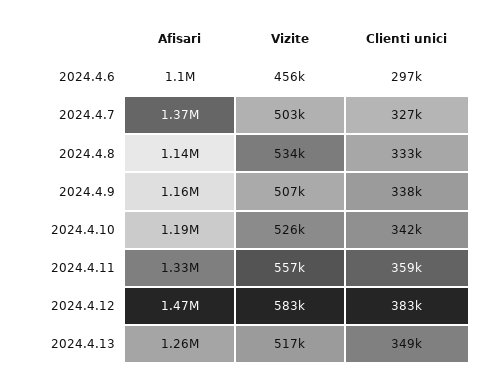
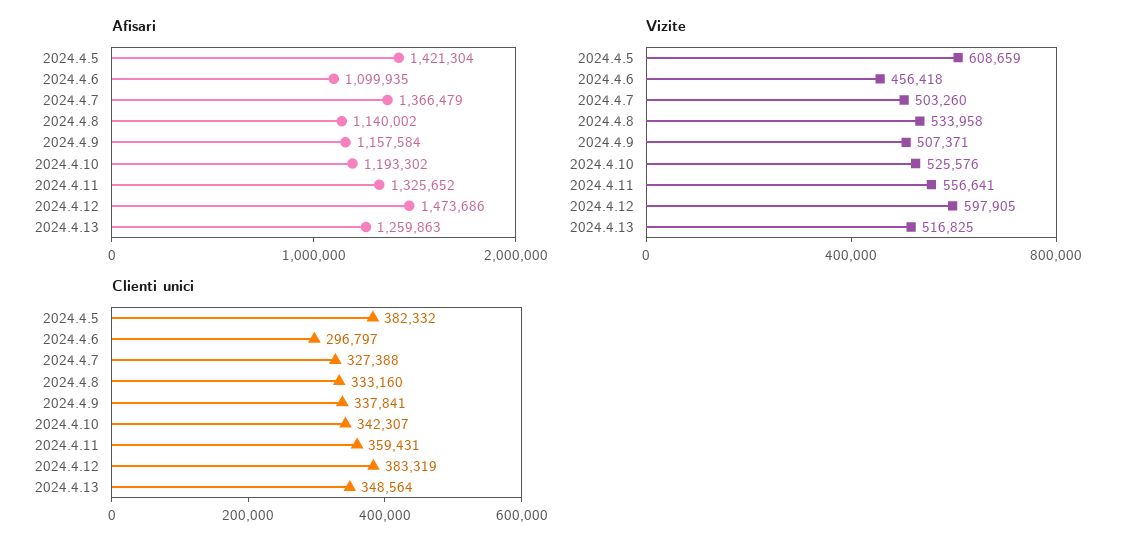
Vizite, 2024.4.12: 583000 -> 597905
Afisari, 2024.4.5: none -> 1421304
Vizite, 2024.4.5: none -> 608659
Clienti unici, 2024.4.5: none -> 382332

